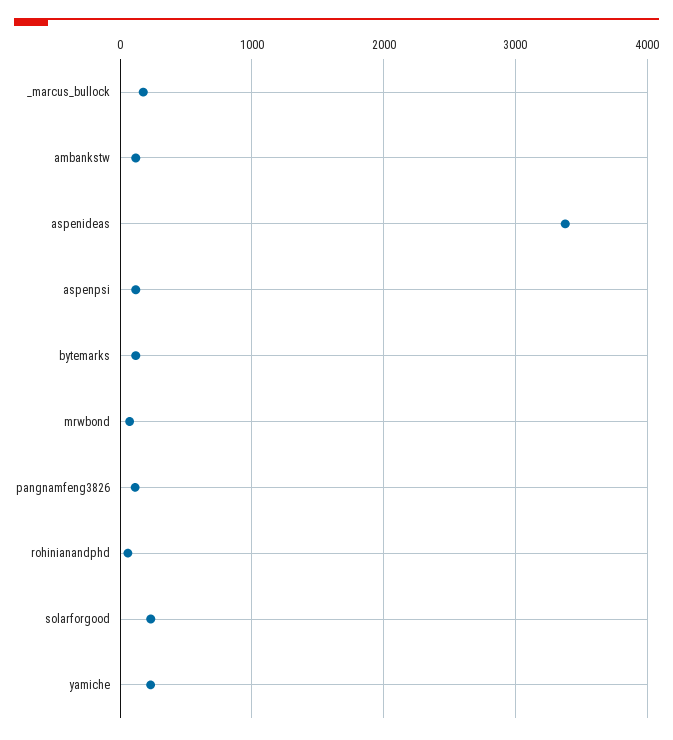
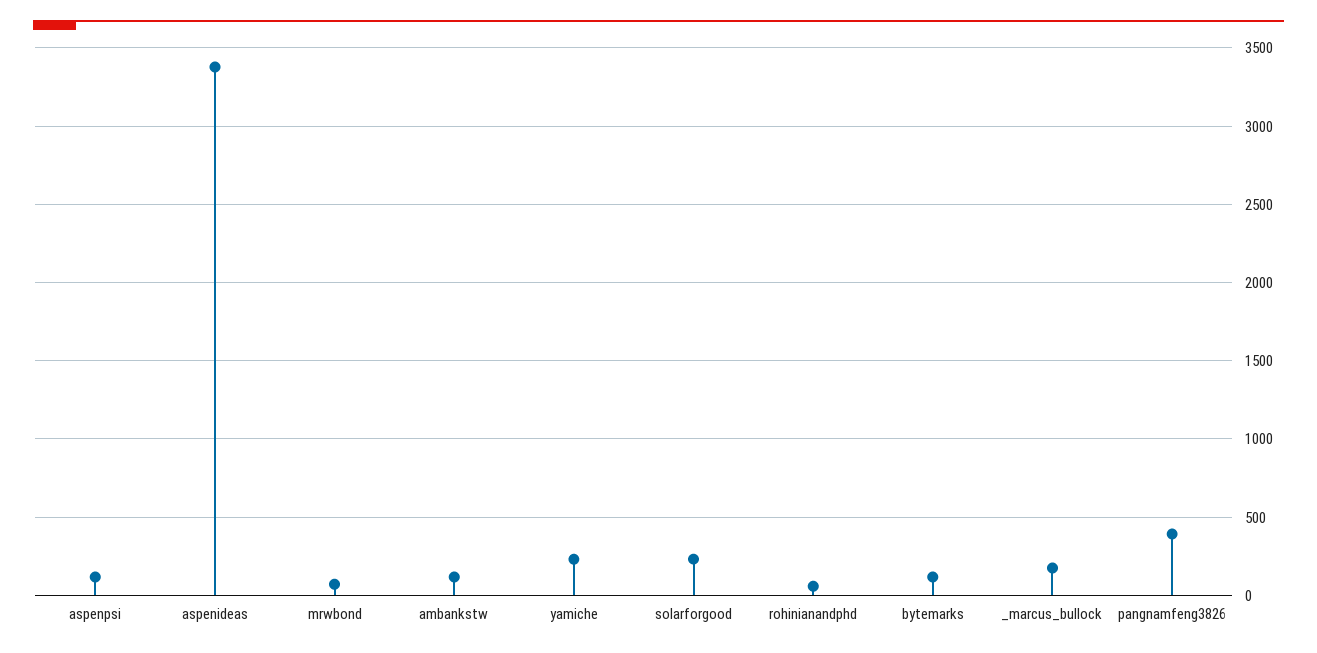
pangnamfeng3826: 100 -> 400

